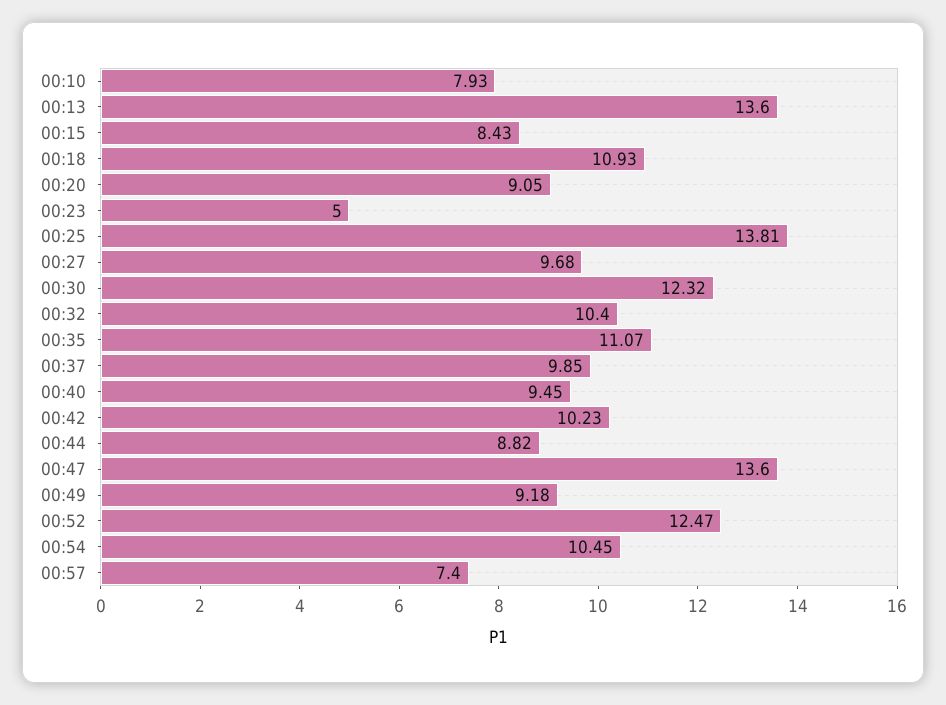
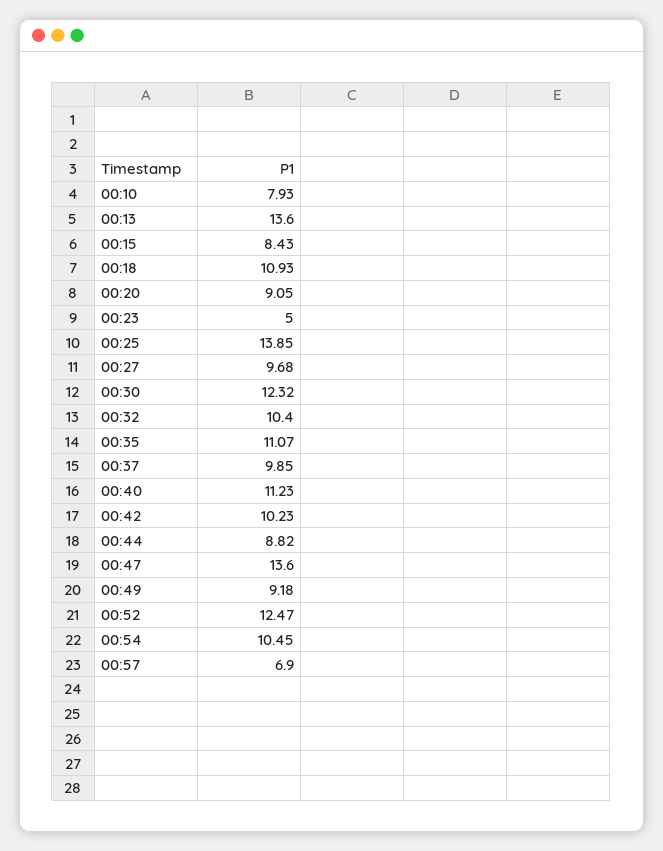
00:25: 13.81 -> 13.85
00:40: 9.45 -> 11.23
00:57: 7.4 -> 6.9

